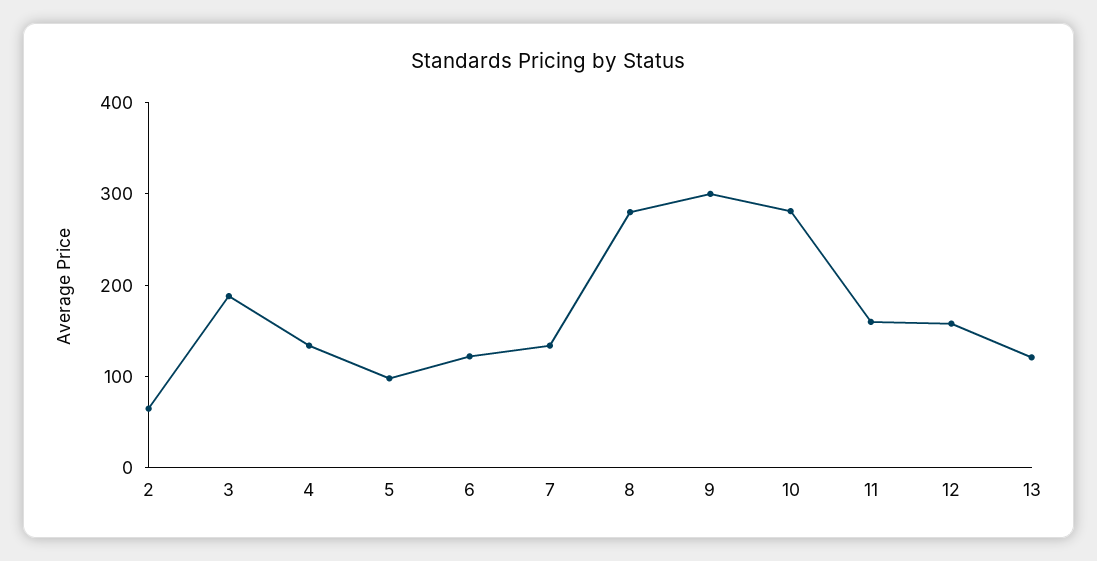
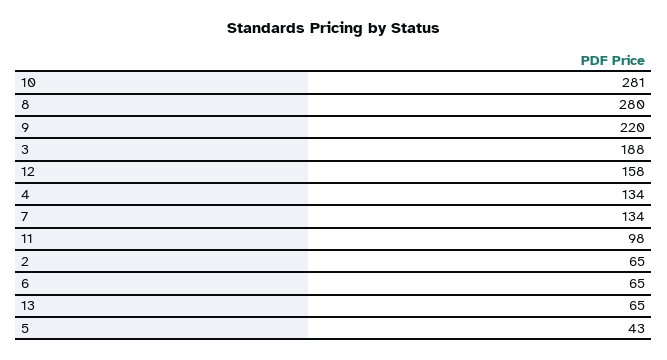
5: 100 -> 43
6: 120 -> 65
9: 300 -> 220
11: 160 -> 98
13: 120 -> 65

